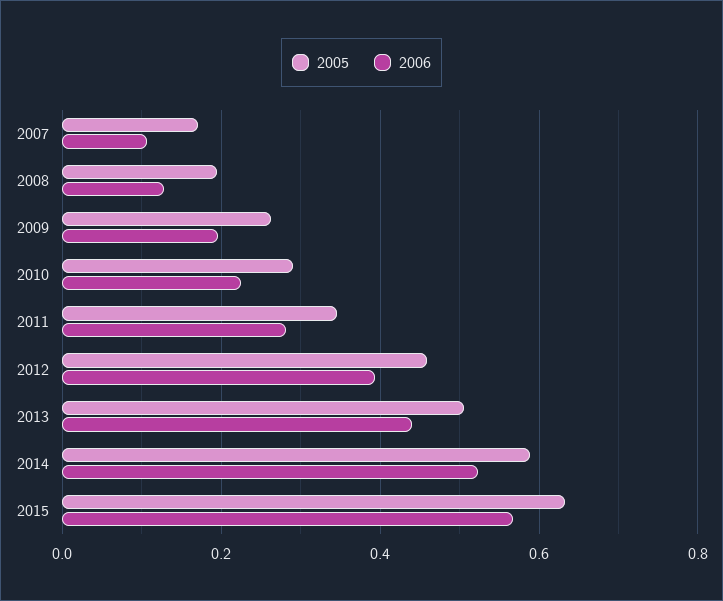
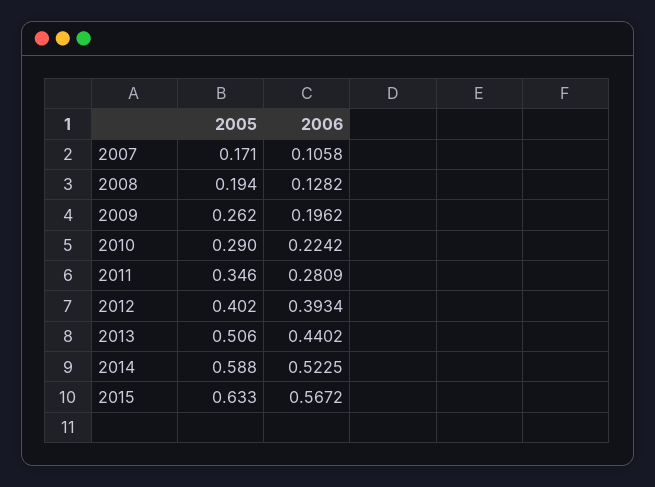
2005, 2012: 0.46 -> 0.402

